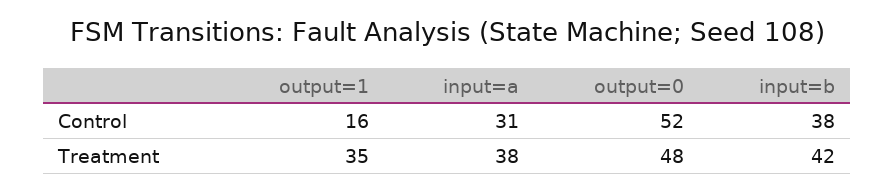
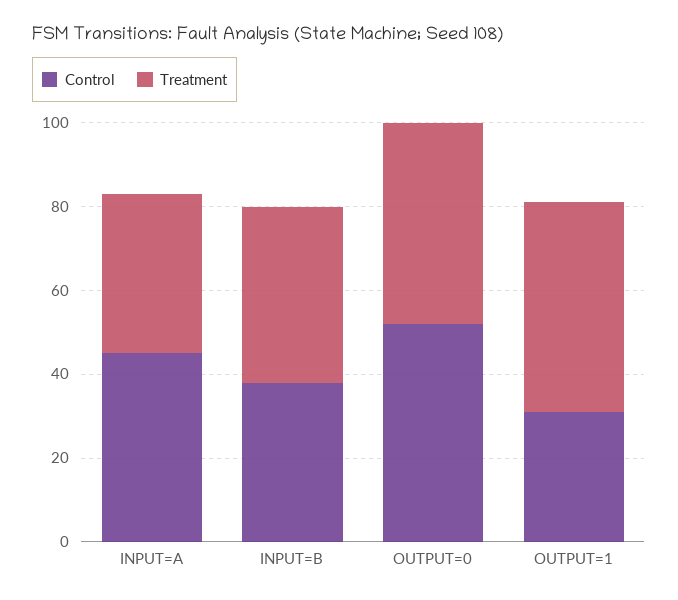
Control, output=1: 16 -> 30
Control, input=a: 31 -> 45
Treatment, output=1: 35 -> 50

